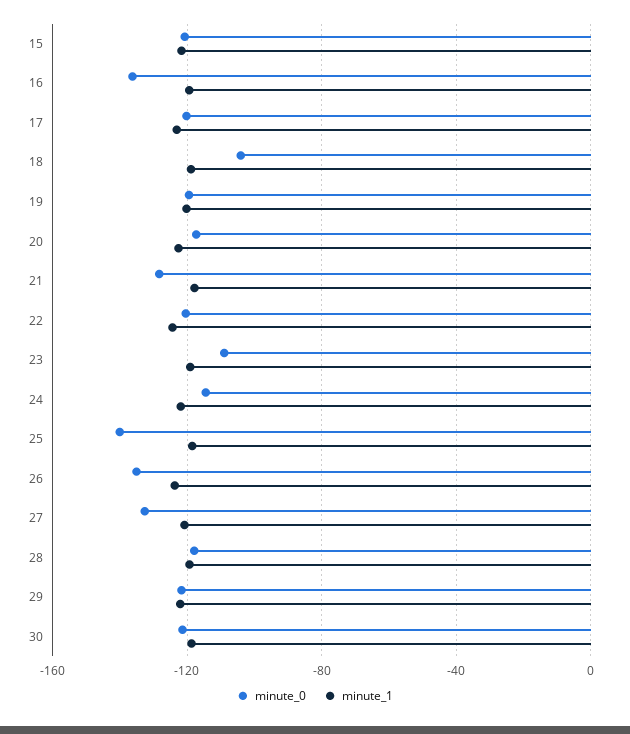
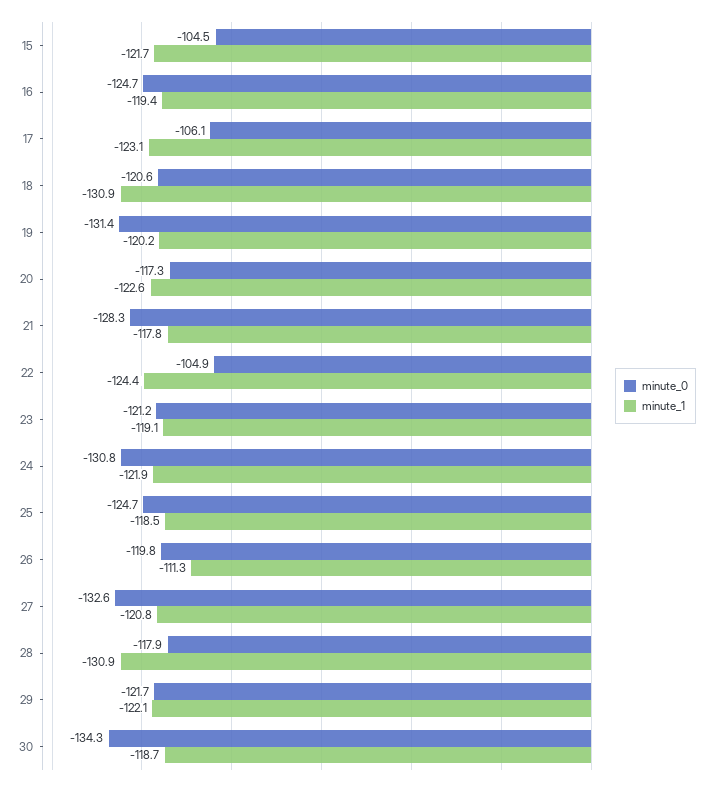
minute_0, 15: -120 -> -104.5
minute_0, 16: -135 -> -124.7
minute_0, 17: -120 -> -106.1
minute_0, 18: -105 -> -120.6
minute_1, 18: -120 -> -130.9
minute_0, 19: -120 -> -131.4
minute_0, 22: -120 -> -104.9
minute_0, 23: -110 -> -121.2
minute_0, 24: -115 -> -130.8
minute_0, 25: -140 -> -124.7
minute_0, 26: -135 -> -119.8
minute_1, 26: -125 -> -111.3
minute_1, 28: -120 -> -130.9
minute_0, 30: -120 -> -134.3

